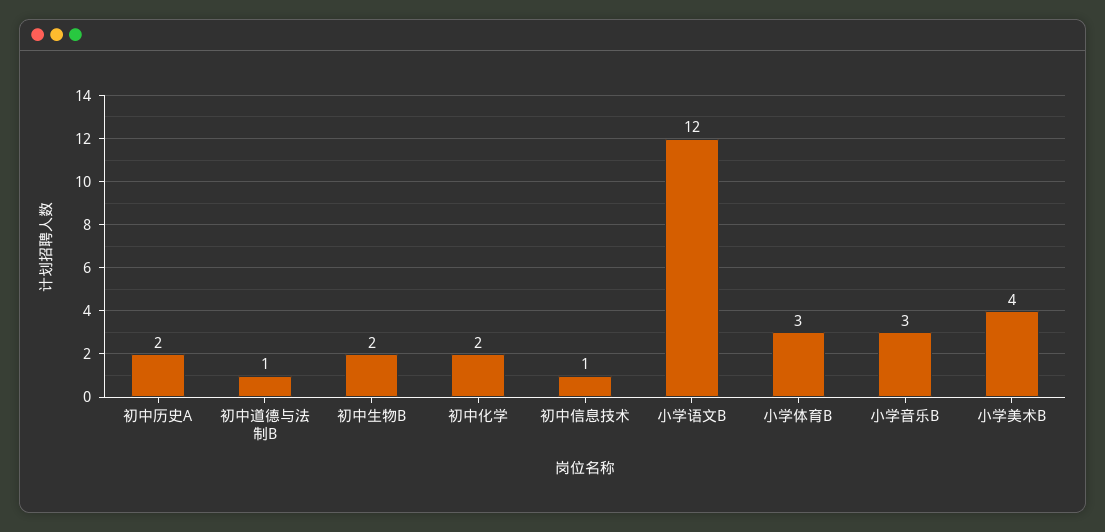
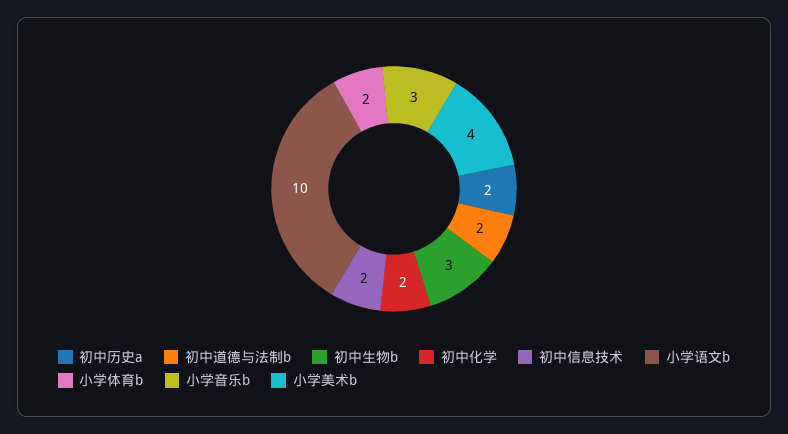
初中道德与法制B: 1 -> 2
初中生物B: 2 -> 3
初中信息技术: 1 -> 2
小学语文B: 12 -> 10
小学体育B: 3 -> 2

